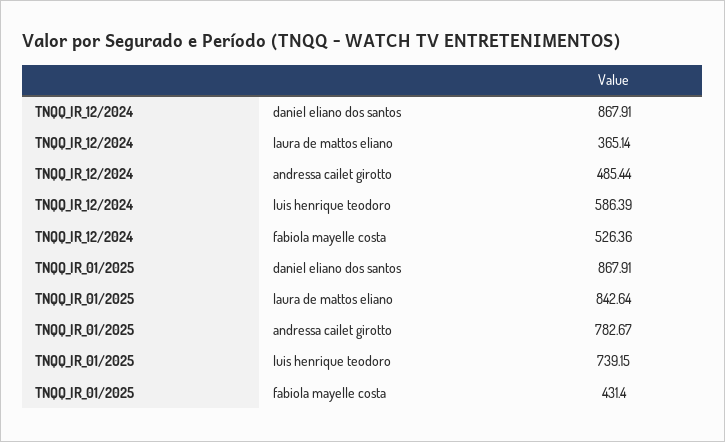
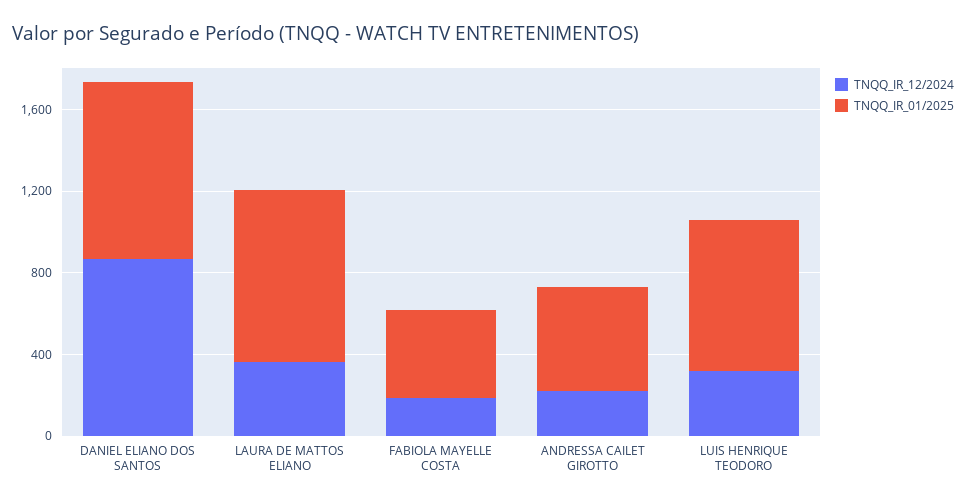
TNQQ_IR_12/2024, andressa cailet girotto: 485.44 -> 200
TNQQ_IR_12/2024, luis henrique teodoro: 586.39 -> 300
TNQQ_IR_12/2024, fabiola mayelle costa: 526.36 -> 200
TNQQ_IR_01/2025, andressa cailet girotto: 782.67 -> 500

